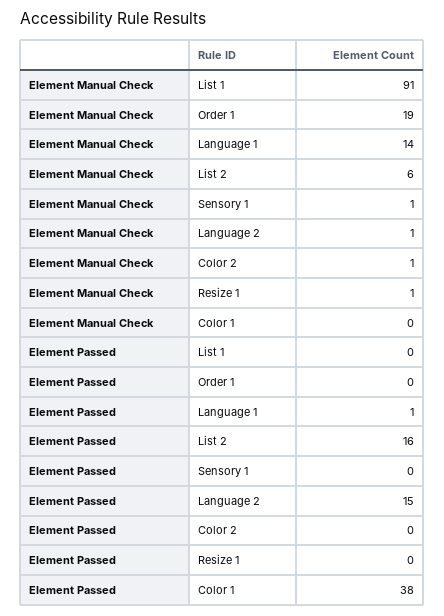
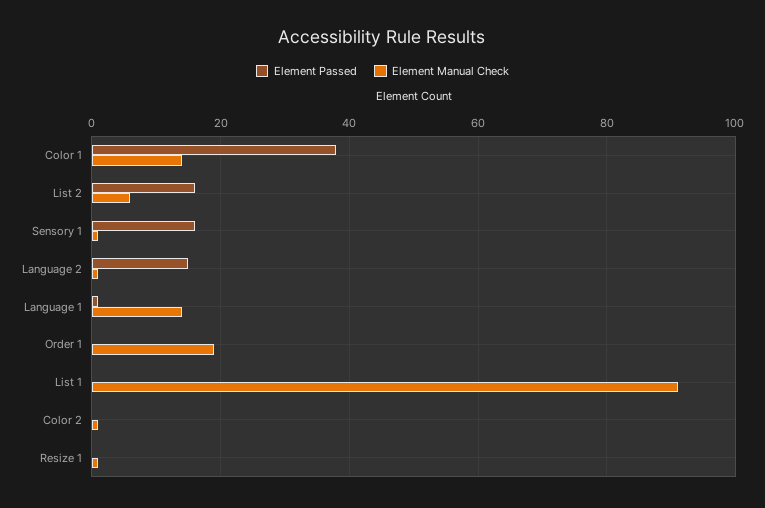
Element Manual Check, Color 1: 0 -> 15
Element Passed, Sensory 1: 0 -> 15

